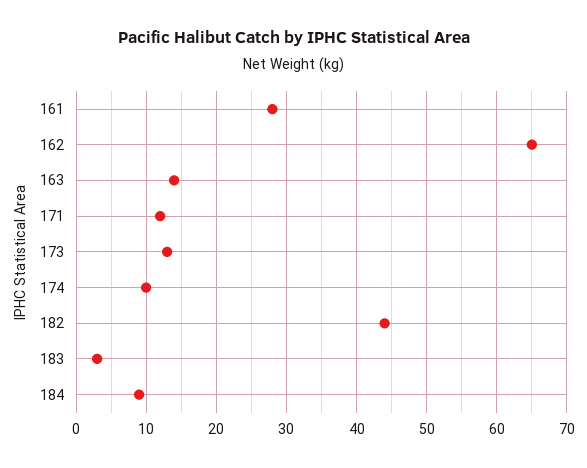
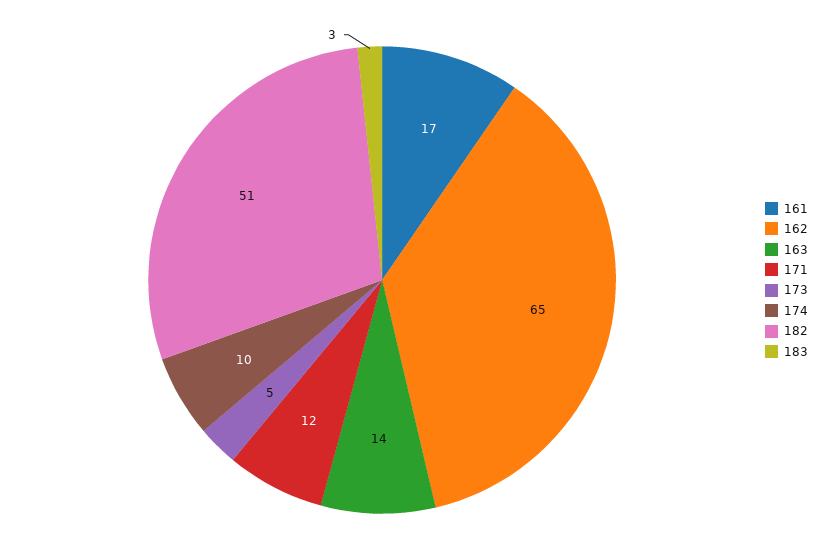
161: 28 -> 17
173: 13 -> 5
182: 44 -> 51
184: 9 -> none

